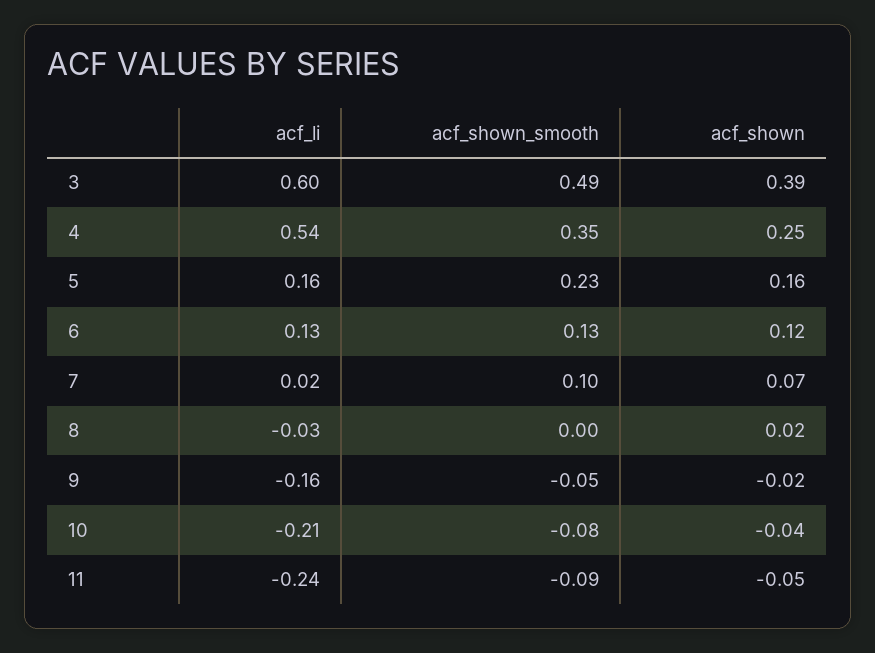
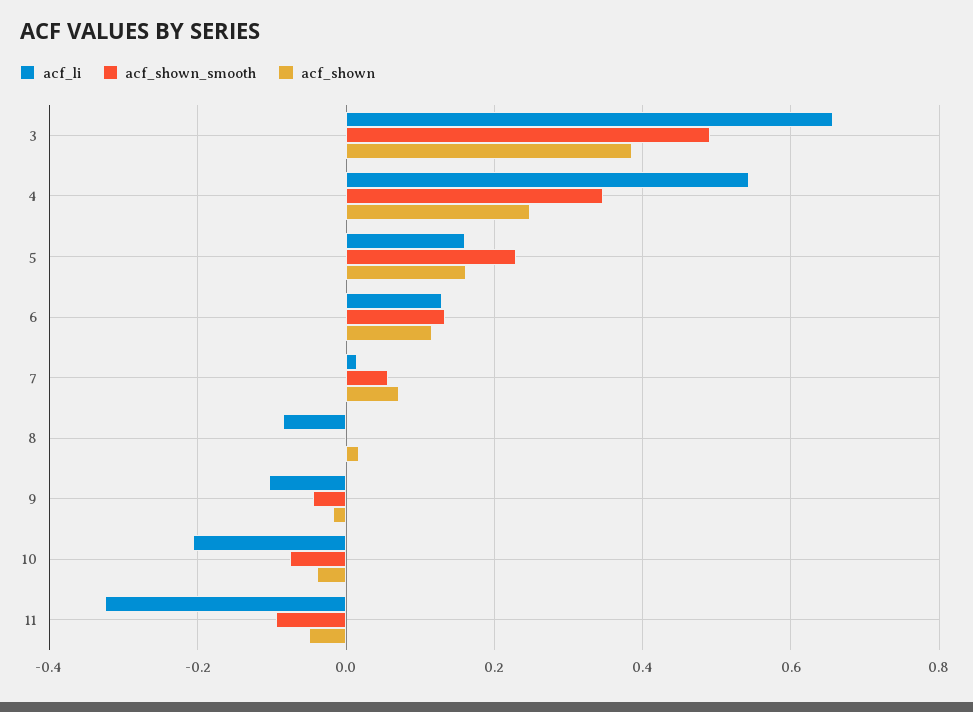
acf_li, 3: 0.6 -> 0.66
acf_shown_smooth, 7: 0.1 -> 0.06
acf_li, 8: -0.03 -> -0.08
acf_li, 9: -0.16 -> -0.1
acf_li, 11: -0.24 -> -0.32

